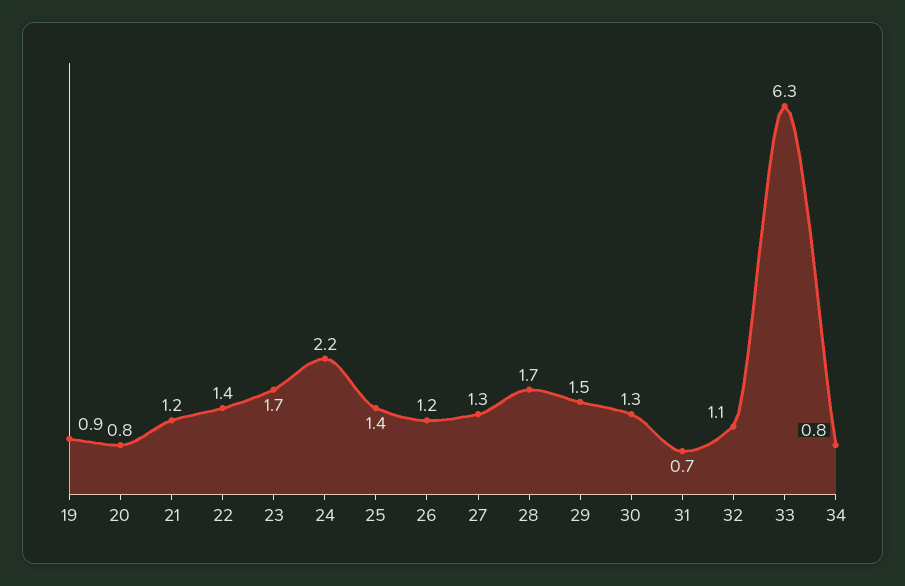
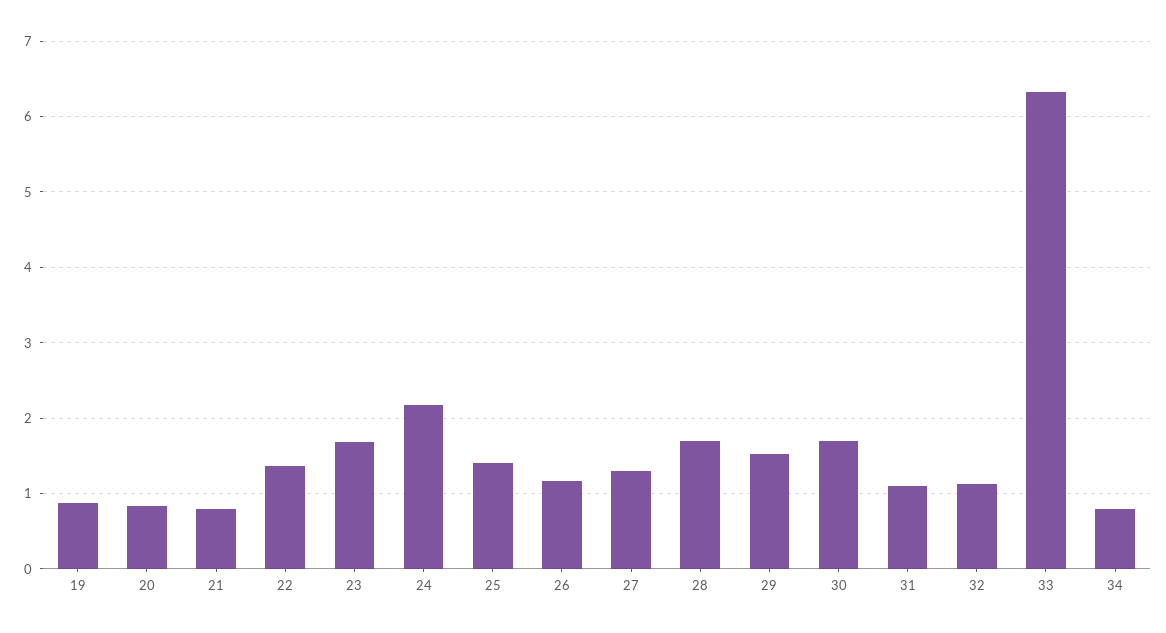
21: 1.2 -> 0.8
30: 1.3 -> 1.7
31: 0.7 -> 1.1

